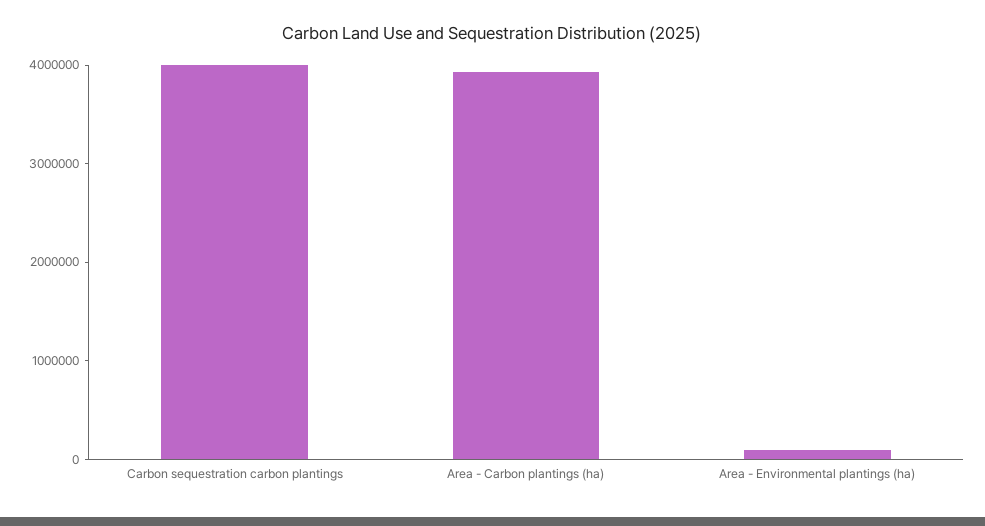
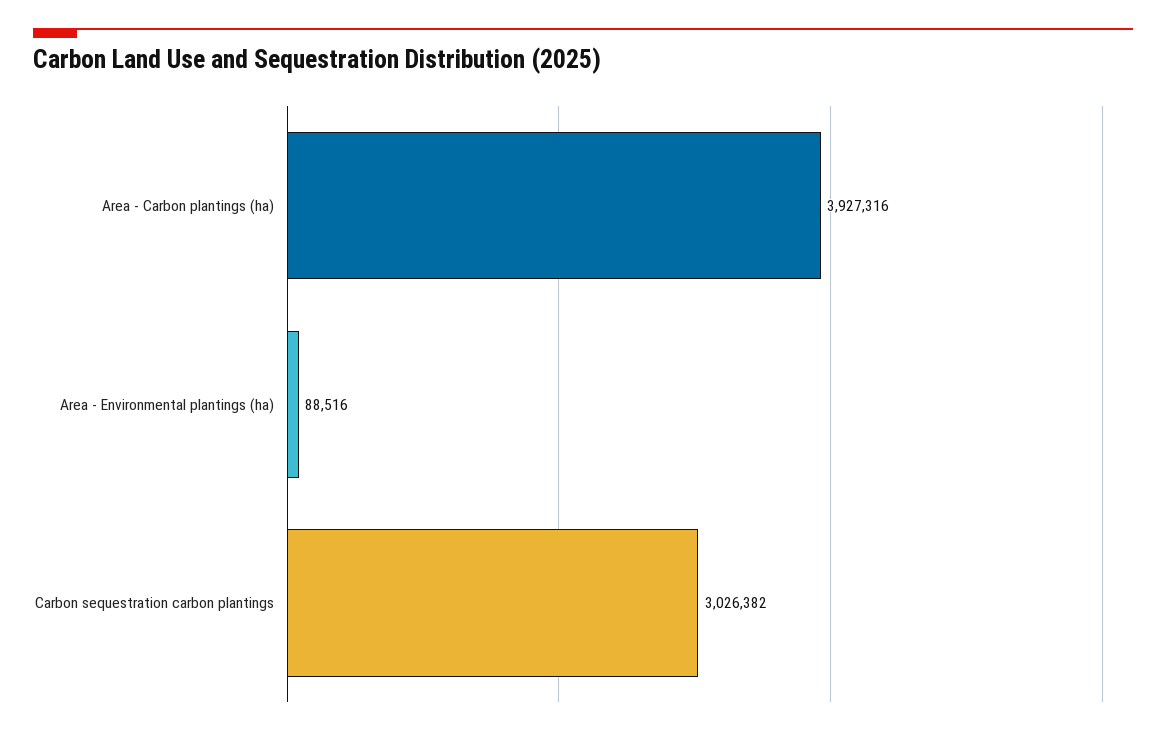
Carbon sequestration carbon plantings: 4000000 -> 3026382

